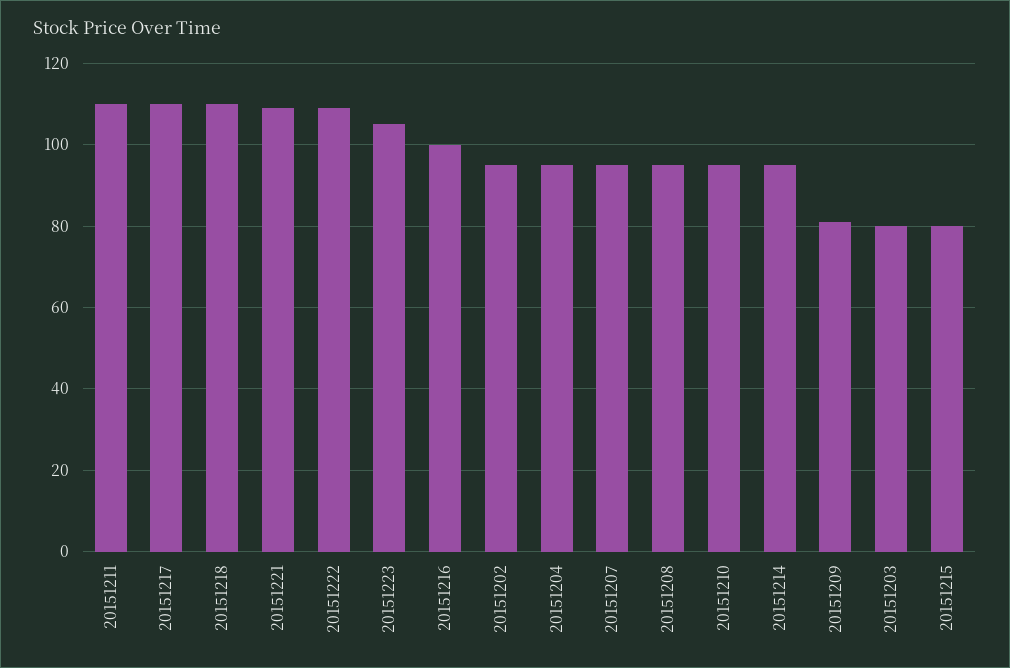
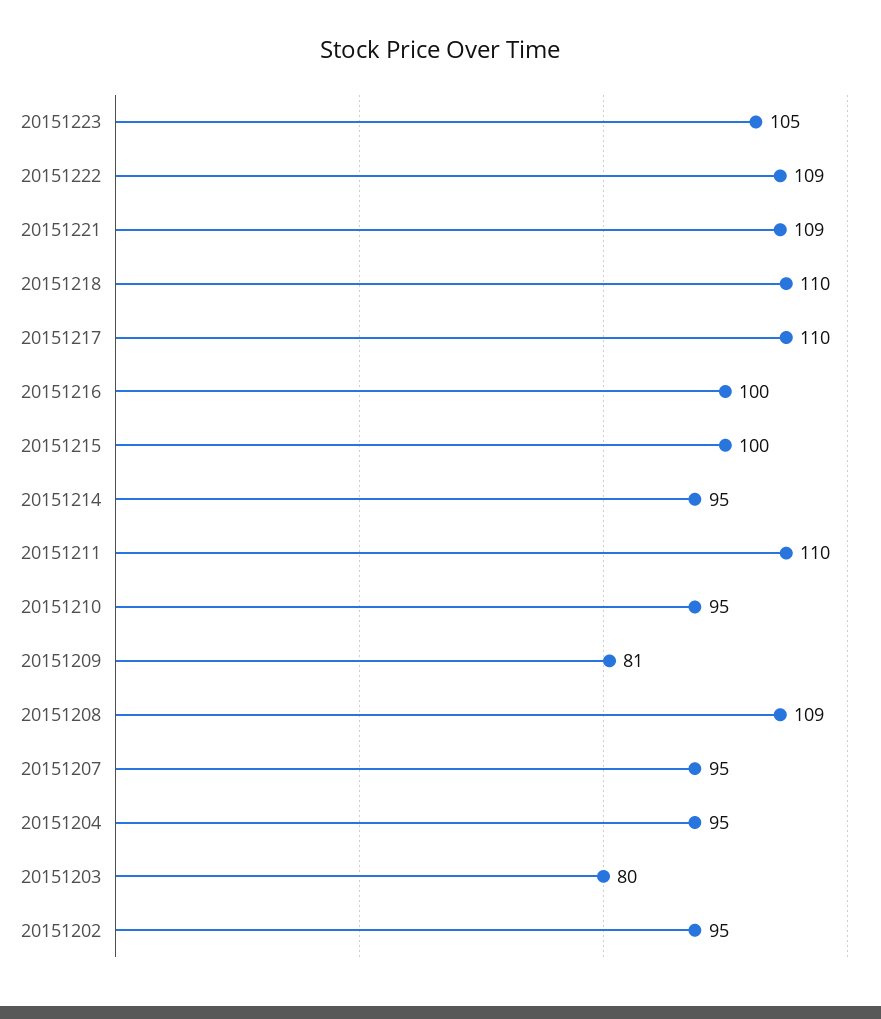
20151208: 95 -> 109
20151215: 80 -> 100

